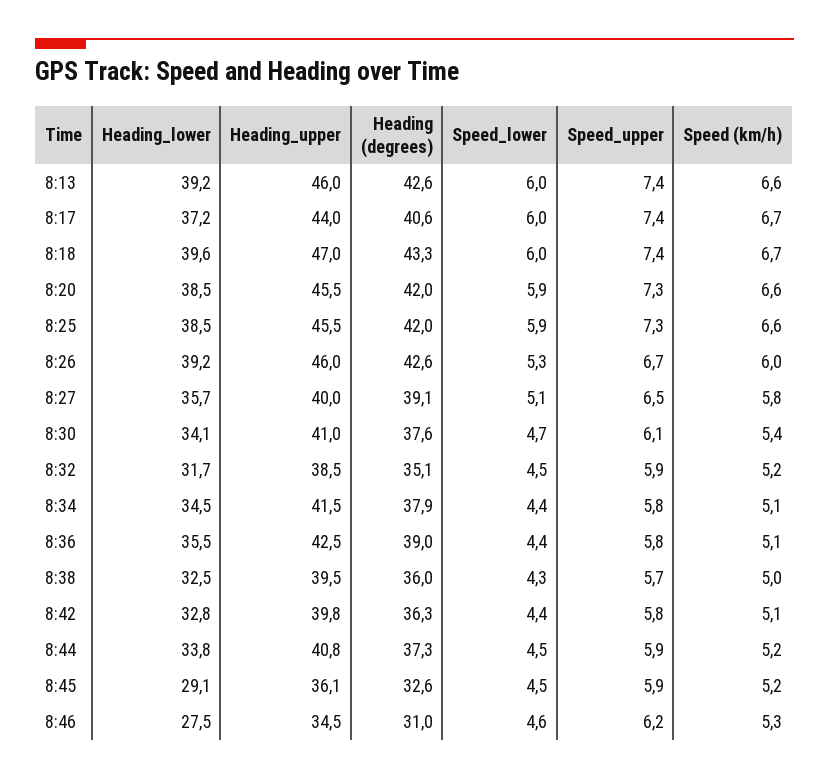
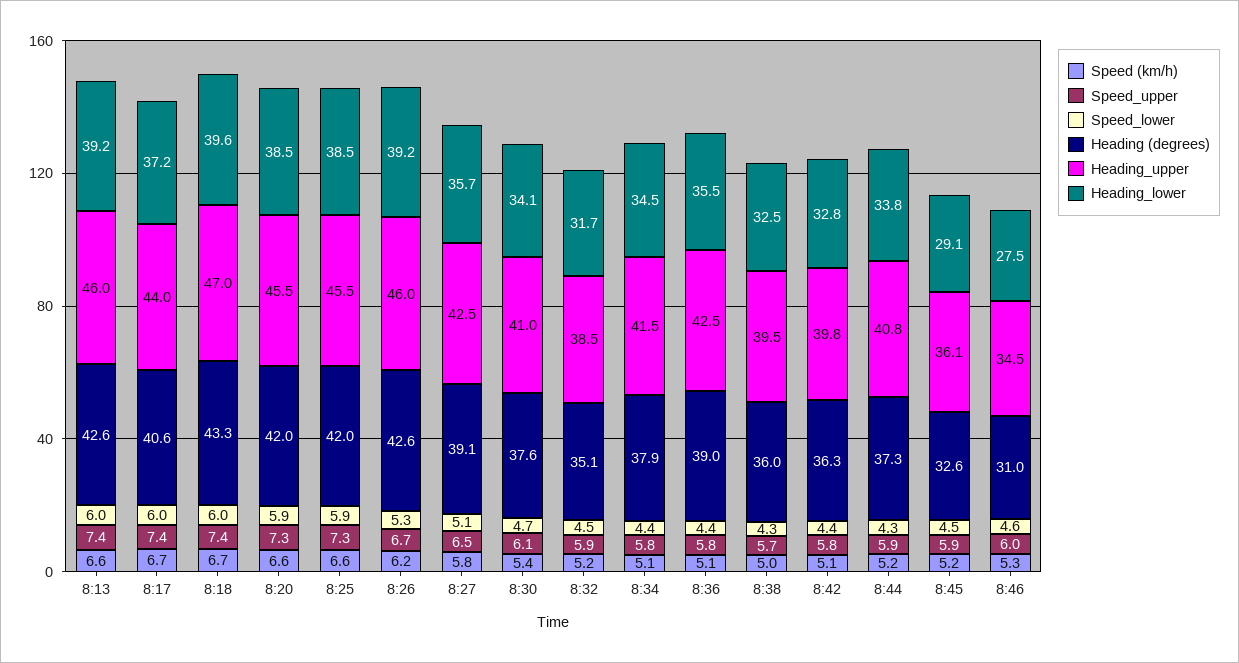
Speed (km/h), 8:26: 6 -> 6.2
Heading_upper, 8:27: 40 -> 42.5
Speed_lower, 8:44: 4.5 -> 4.3
Speed_upper, 8:46: 6.2 -> 6

